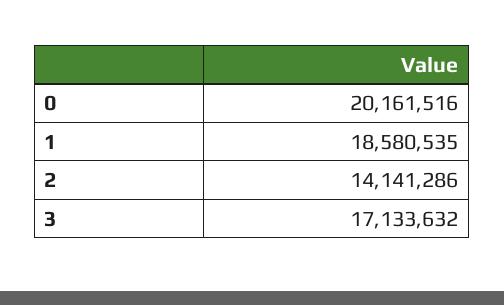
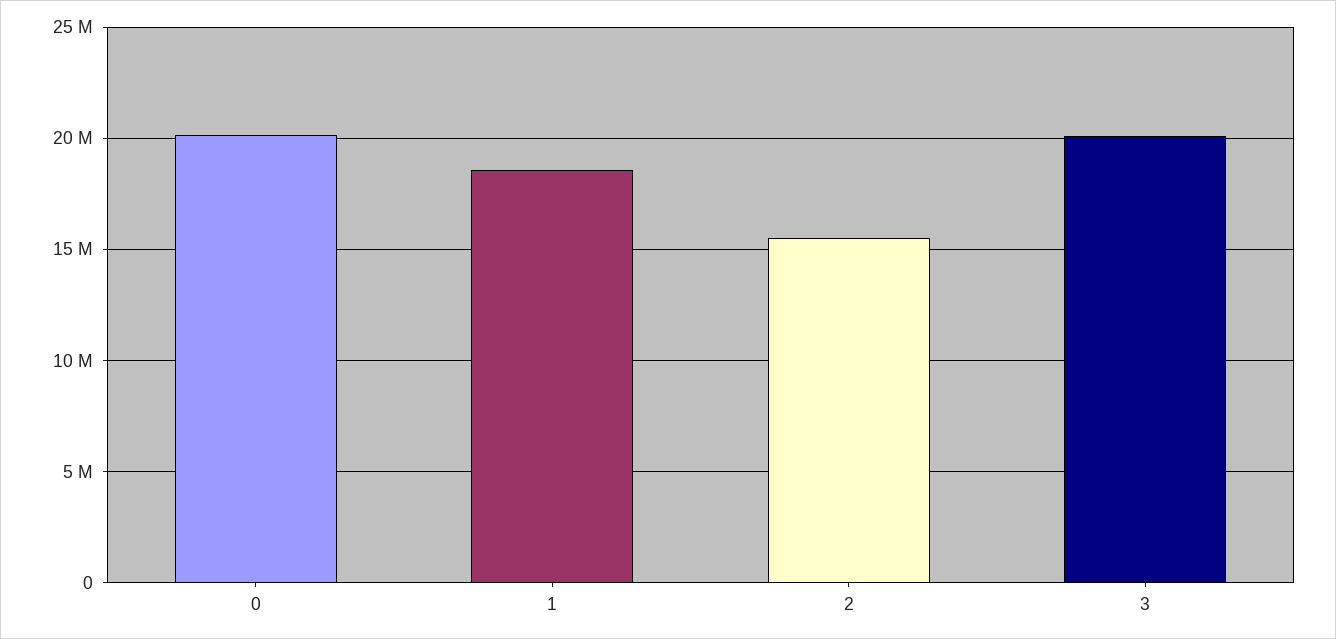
2: 14141286 -> 15500000
3: 17133632 -> 20000000

